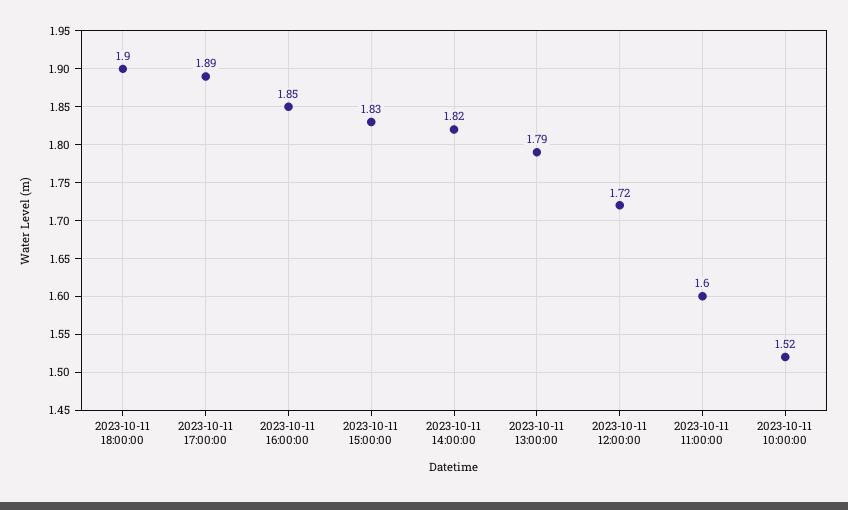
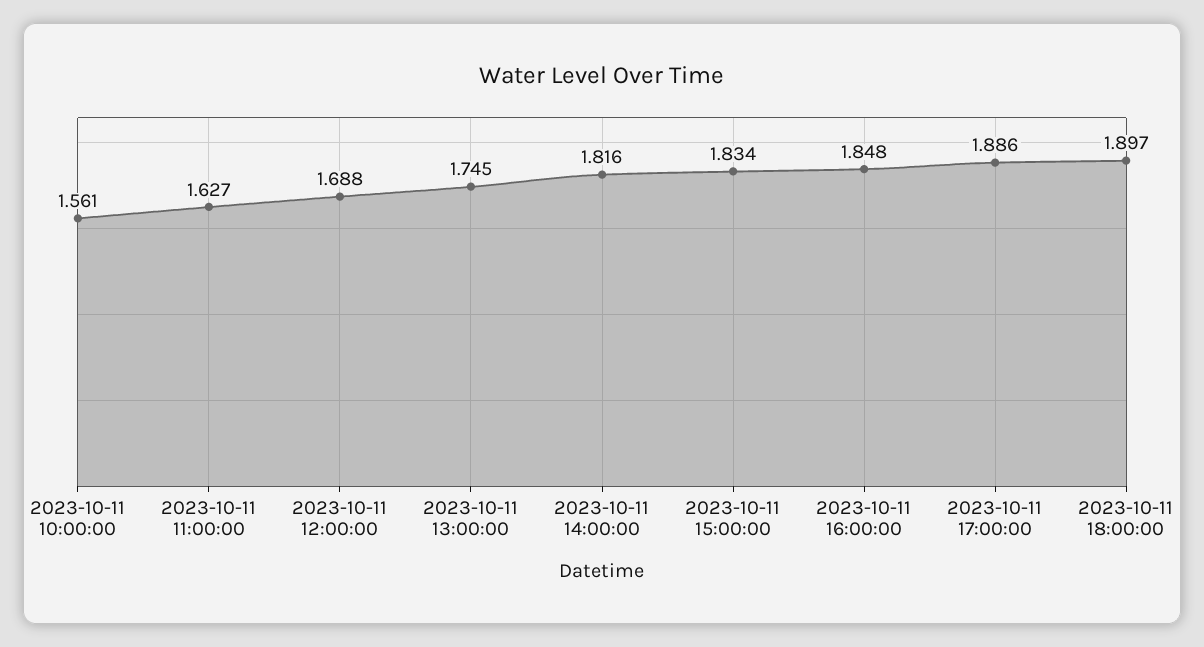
2023-10-11 13:00:00: 1.79 -> 1.745
2023-10-11 12:00:00: 1.72 -> 1.688
2023-10-11 11:00:00: 1.6 -> 1.627
2023-10-11 10:00:00: 1.52 -> 1.561

